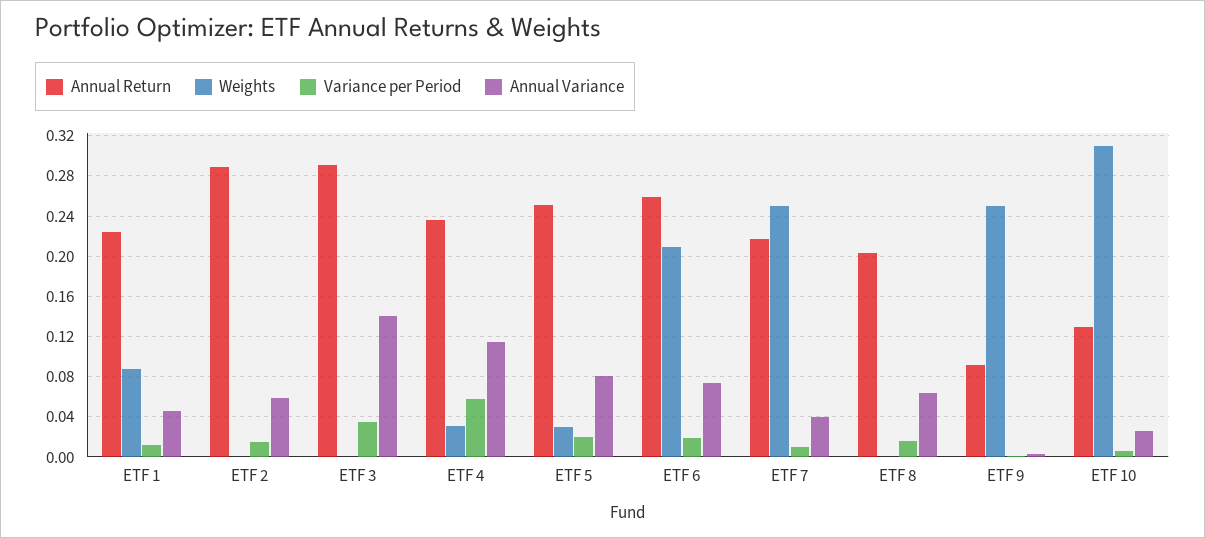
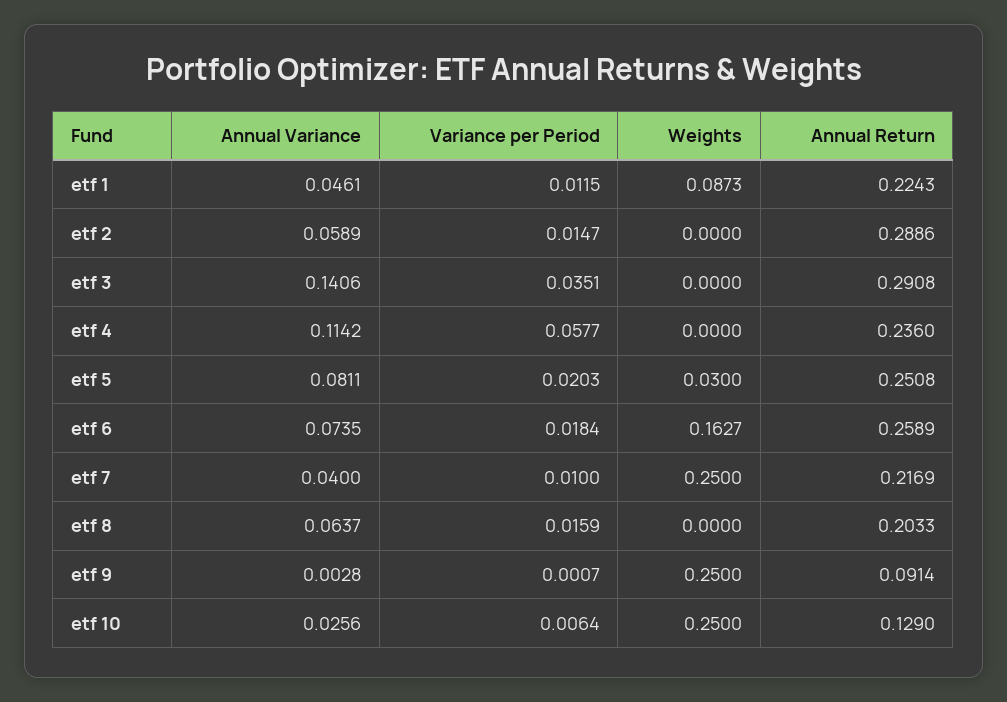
Weights, ETF 4: 0.03 -> 0
Weights, ETF 6: 0.21 -> 0.1627
Weights, ETF 10: 0.31 -> 0.25

